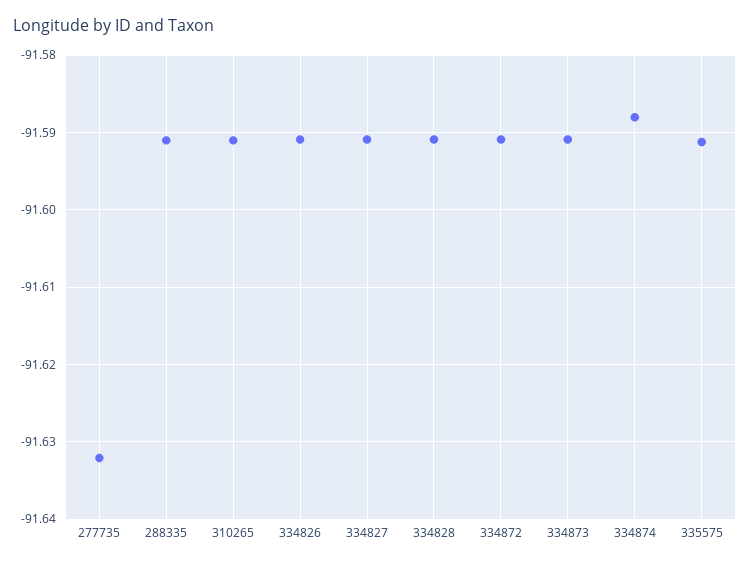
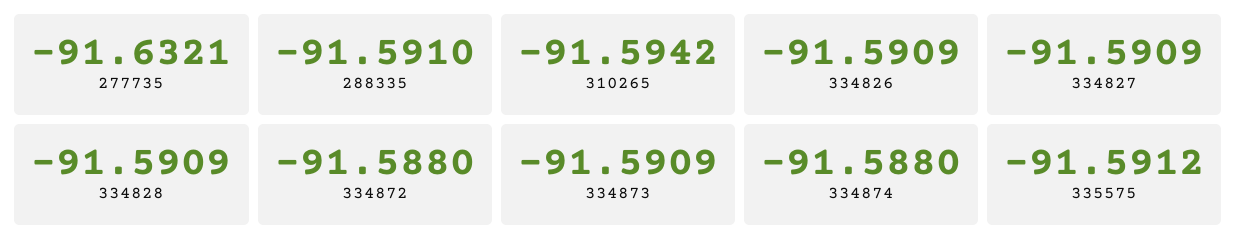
310265: -91.591 -> -91.5942
334872: -91.591 -> -91.588

